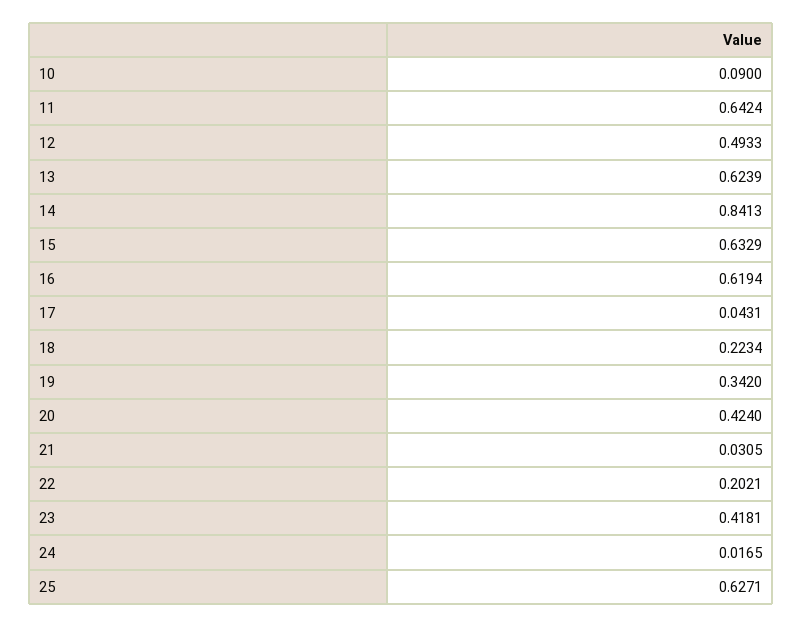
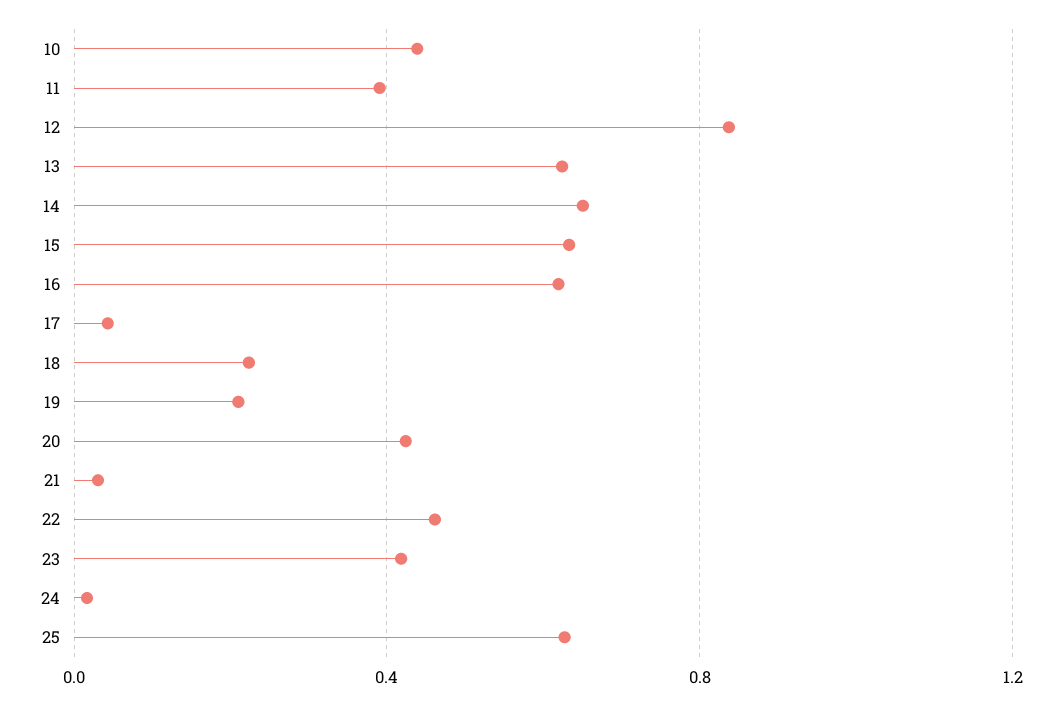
10: 0.09 -> 0.45
11: 0.6424 -> 0.4
12: 0.4933 -> 0.85
14: 0.8413 -> 0.65
19: 0.342 -> 0.2
22: 0.2021 -> 0.45

